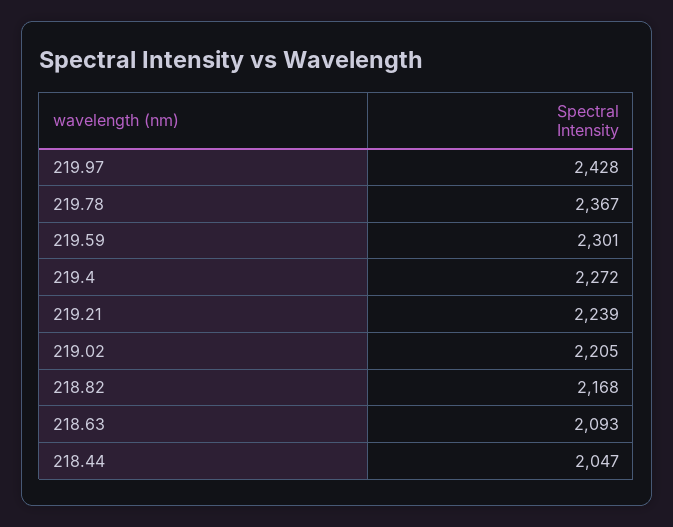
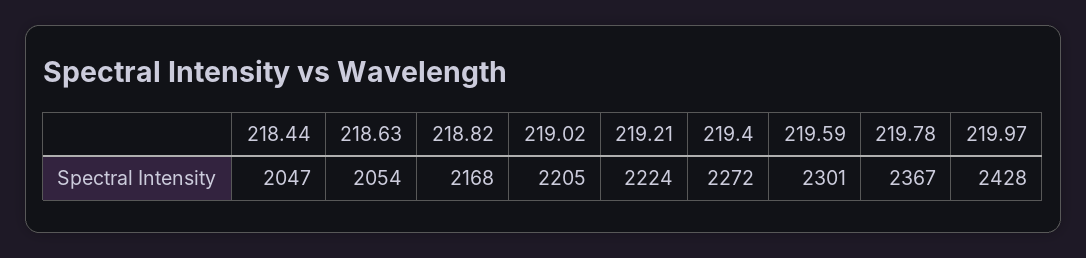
219.21: 2239 -> 2224
218.63: 2093 -> 2054

